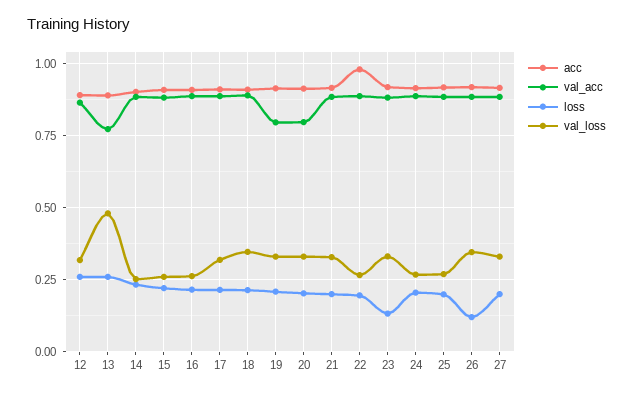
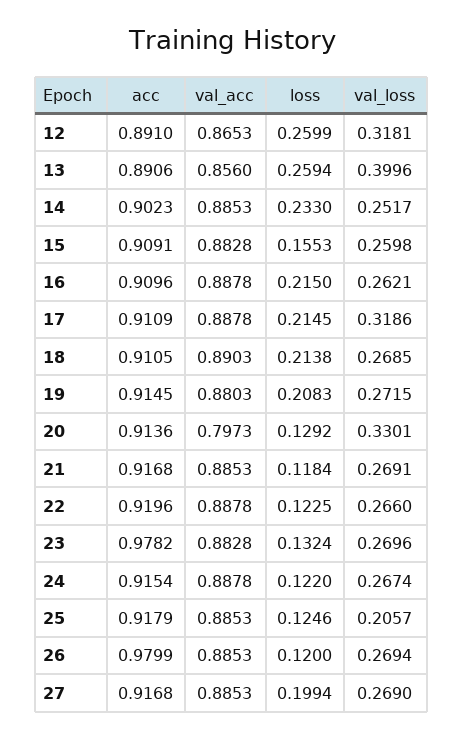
val_acc, 13: 0.775 -> 0.856
val_loss, 13: 0.475 -> 0.3996
loss, 15: 0.225 -> 0.1553
val_loss, 18: 0.35 -> 0.2685
val_acc, 19: 0.8 -> 0.8803
val_loss, 19: 0.325 -> 0.2715
loss, 20: 0.2 -> 0.1292
loss, 21: 0.2 -> 0.1184
val_loss, 21: 0.325 -> 0.2691
acc, 22: 0.975 -> 0.9196
loss, 22: 0.2 -> 0.1225
acc, 23: 0.925 -> 0.9782
val_loss, 23: 0.325 -> 0.2696
loss, 24: 0.2 -> 0.122
loss, 25: 0.2 -> 0.1246
val_loss, 25: 0.275 -> 0.2057
acc, 26: 0.925 -> 0.9799
val_loss, 26: 0.35 -> 0.2694
val_loss, 27: 0.325 -> 0.269

